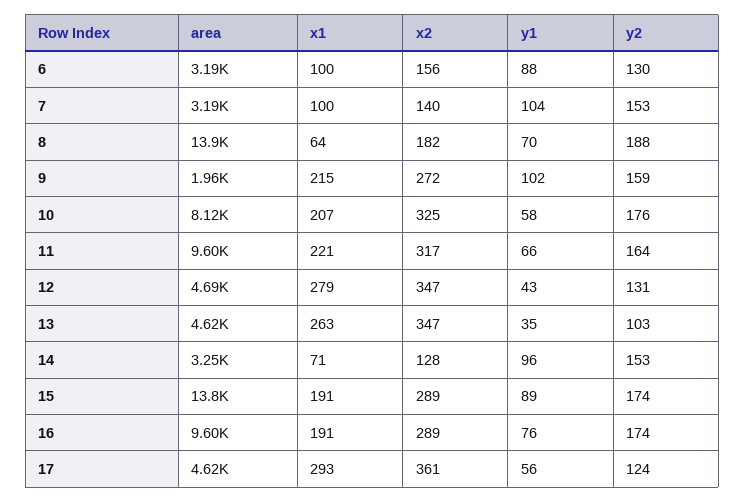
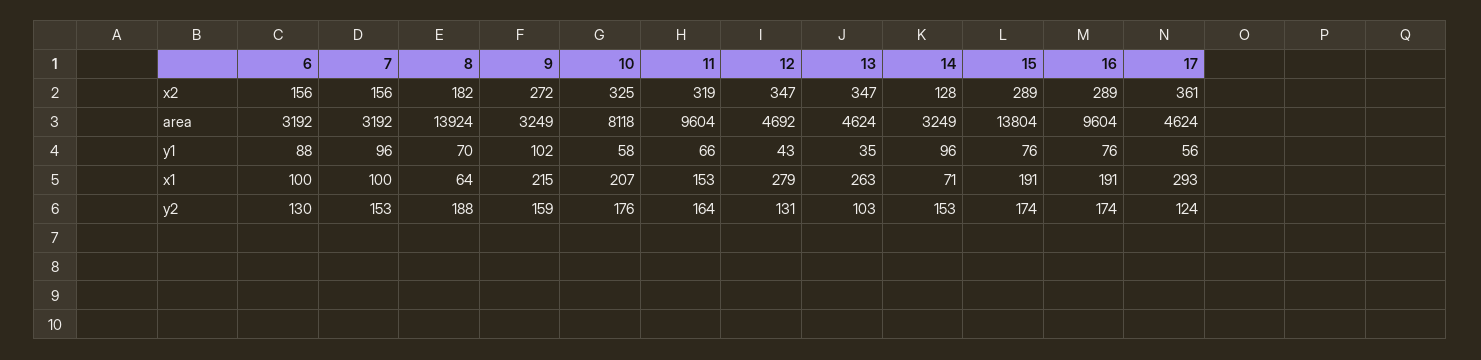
x2, 7: 140 -> 156
y1, 7: 104 -> 96
area, 9: 1960 -> 3249
x1, 11: 221 -> 153
x2, 11: 317 -> 319
y1, 15: 89 -> 76

